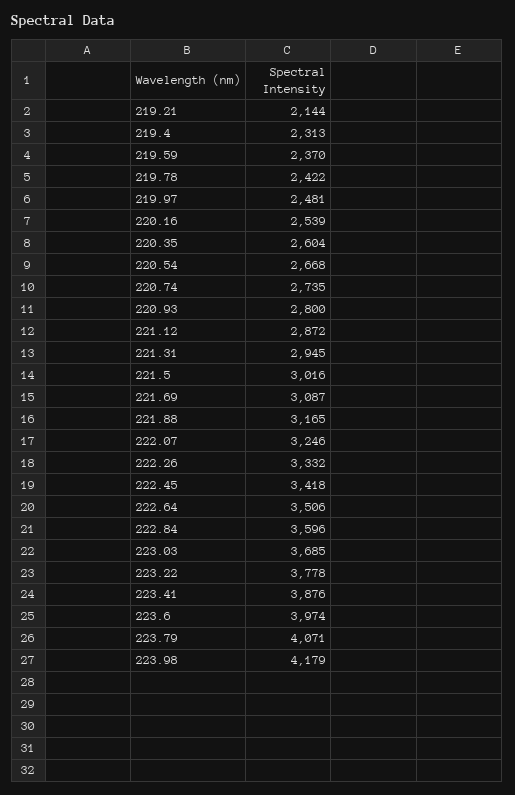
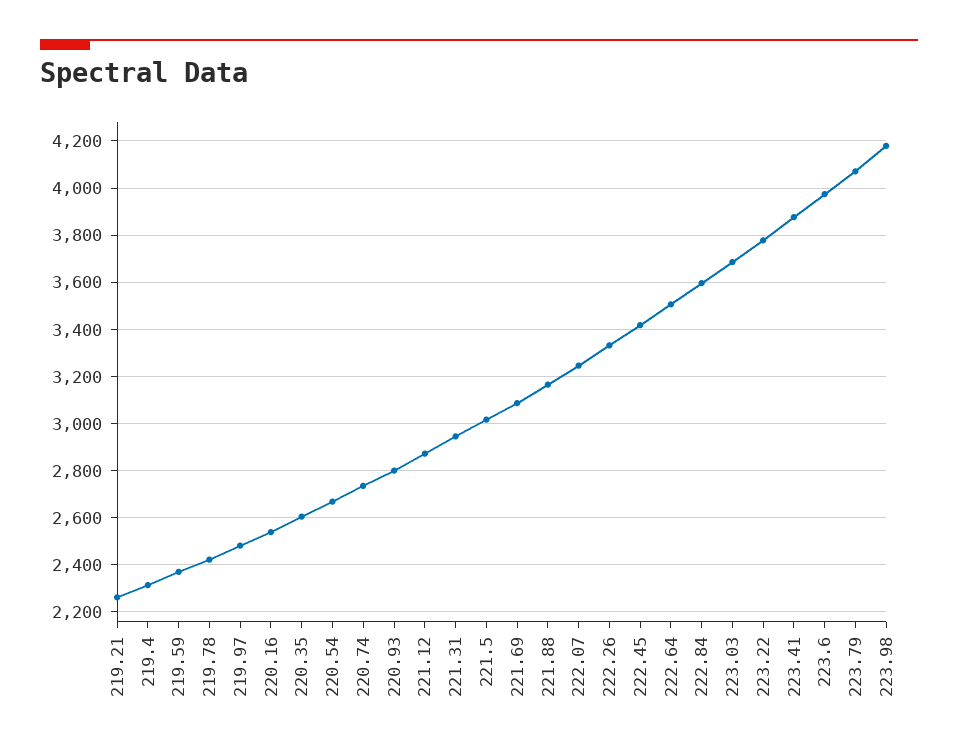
219.21: 2144 -> 2250

